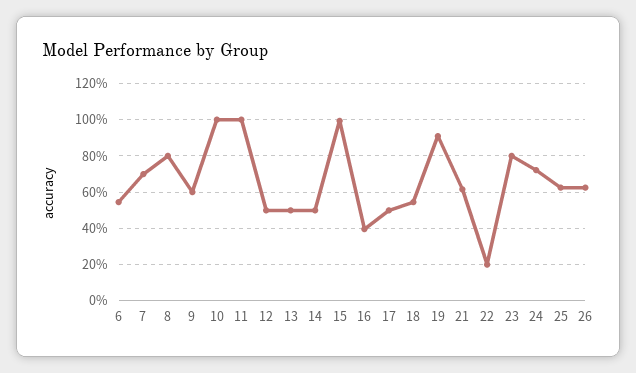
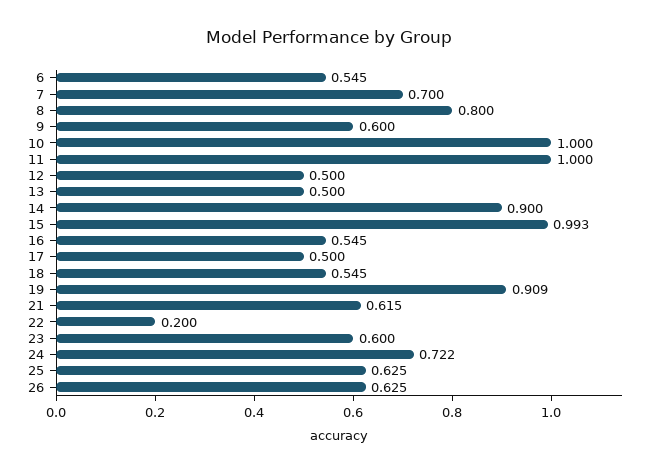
14: 0.5 -> 0.9
16: 0.4 -> 0.545
23: 0.8 -> 0.6

